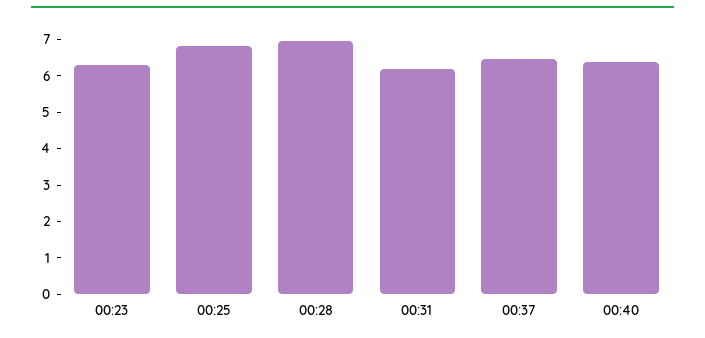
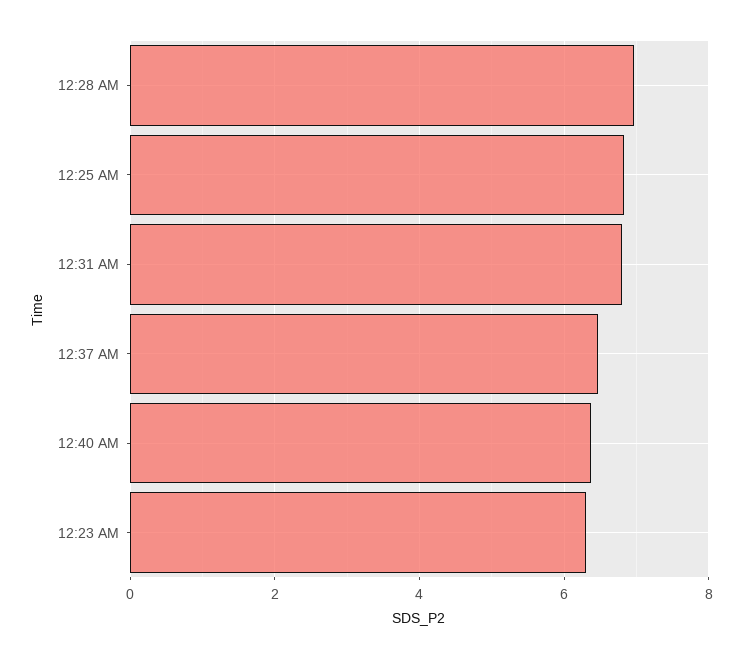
00:31: 6.25 -> 6.8

